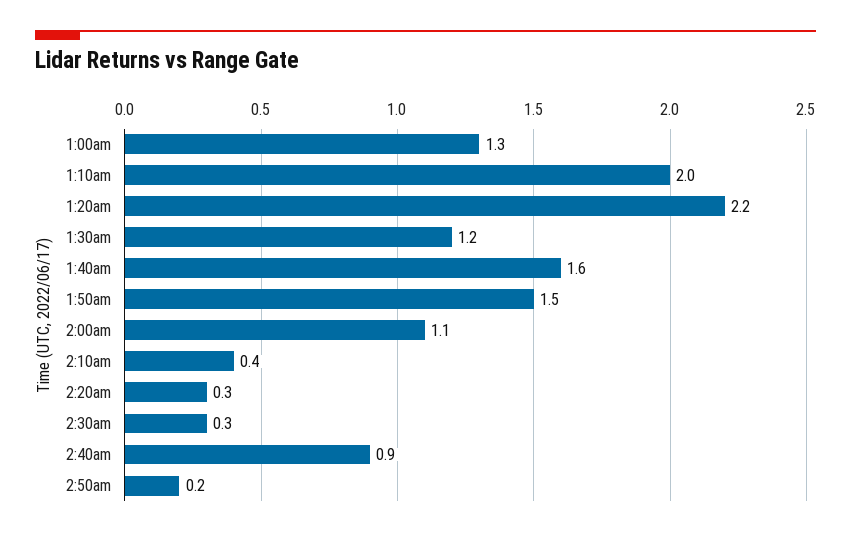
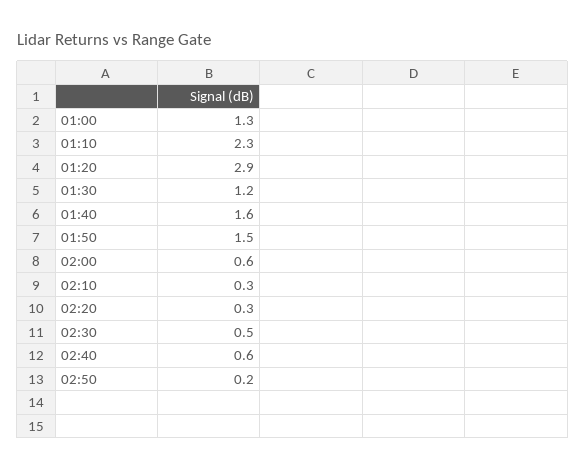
1:10am: 2 -> 2.3
1:20am: 2.2 -> 2.9
2:00am: 1.1 -> 0.6
2:10am: 0.4 -> 0.3
2:30am: 0.3 -> 0.5
2:40am: 0.9 -> 0.6

